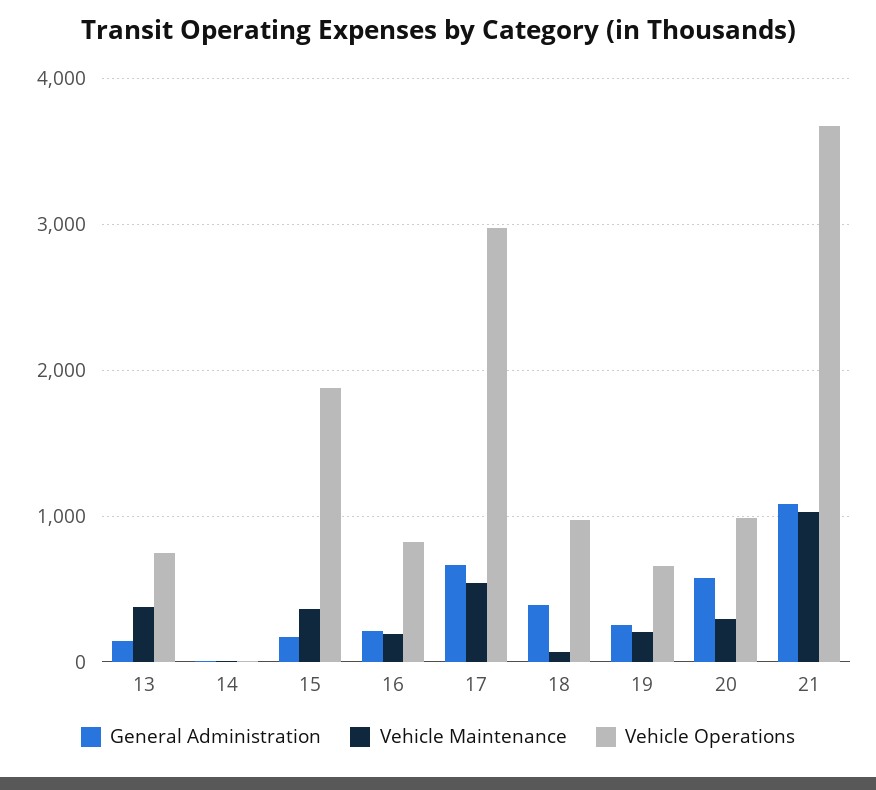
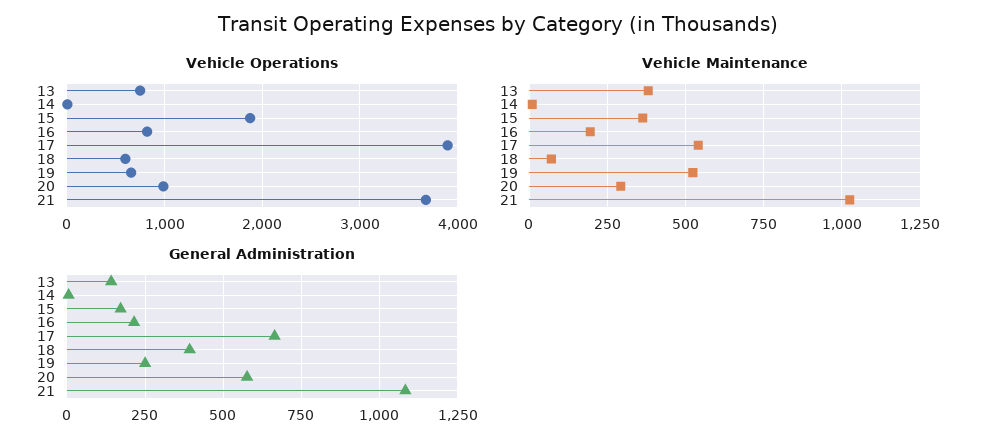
Vehicle Operations, 17: 3000 -> 3900
Vehicle Operations, 18: 1000 -> 600
Vehicle Maintenance, 19: 200 -> 525

